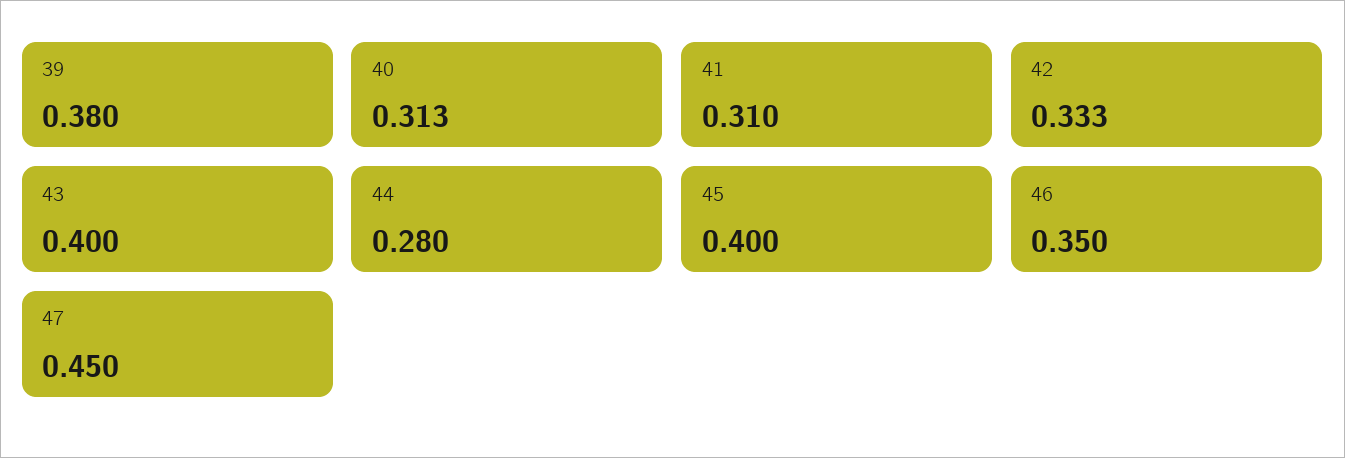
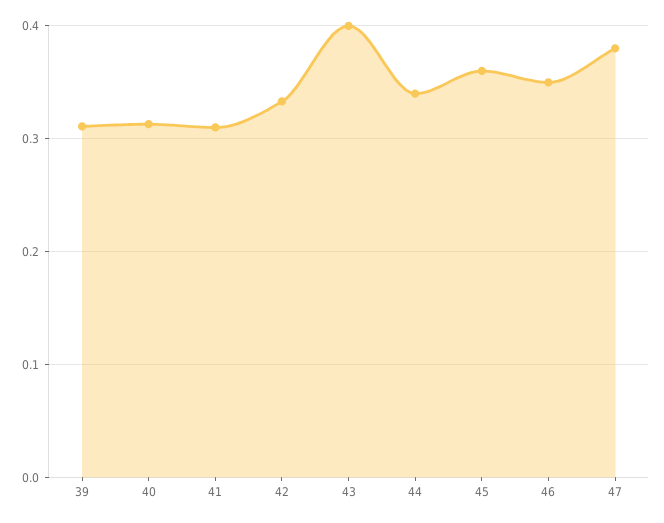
39: 0.38 -> 0.31
44: 0.28 -> 0.34
45: 0.4 -> 0.36
47: 0.45 -> 0.38

